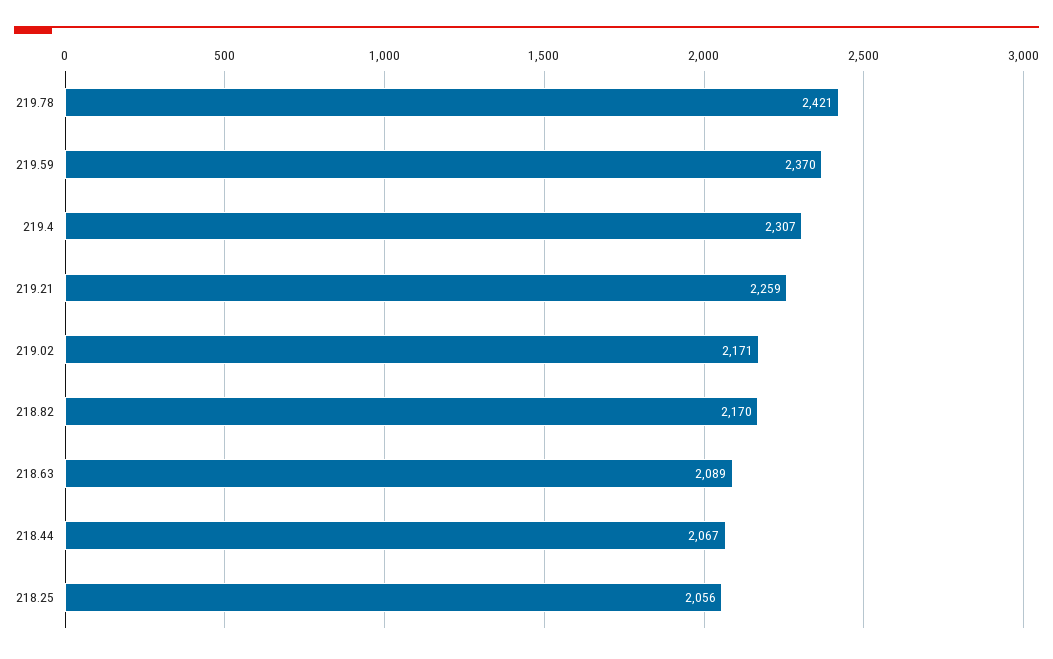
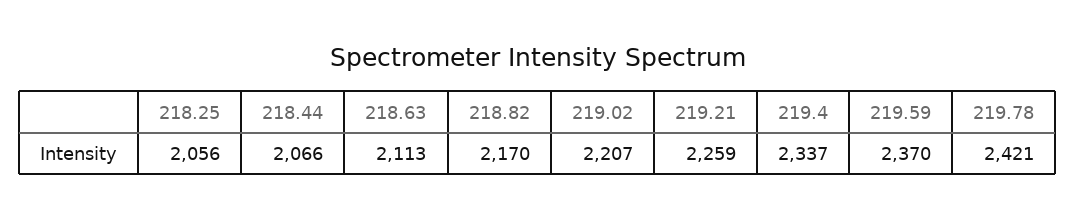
219.4: 2307 -> 2337
219.02: 2171 -> 2207
218.63: 2089 -> 2113
218.44: 2067 -> 2066

